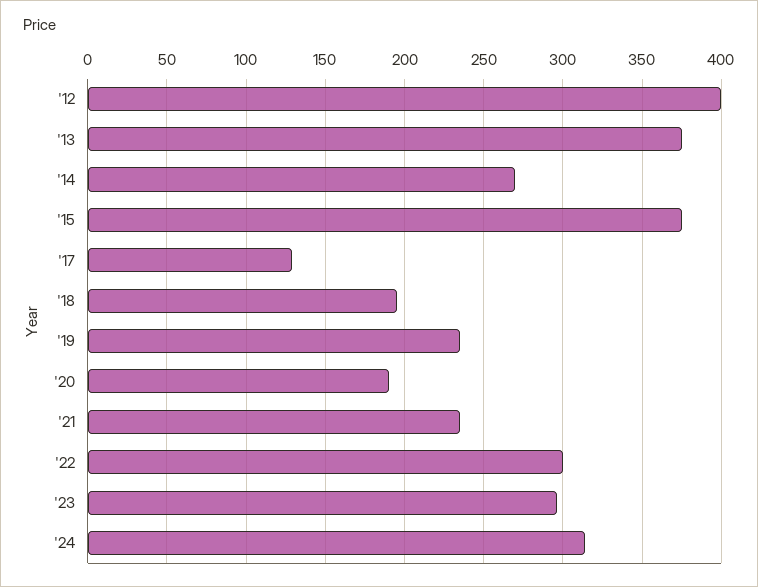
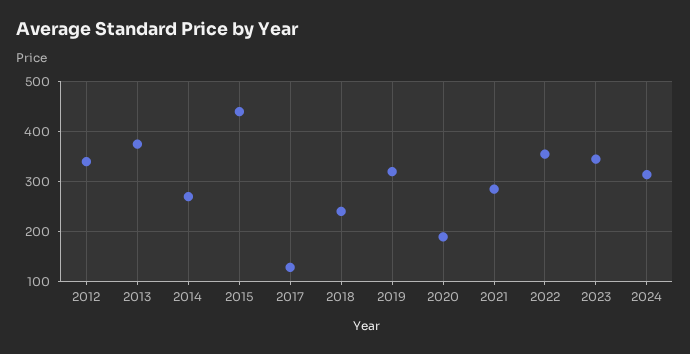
'12: 400 -> 340
'15: 375 -> 440
'18: 195 -> 240
'19: 235 -> 320
'21: 235 -> 280
'22: 300 -> 360
'23: 295 -> 340

